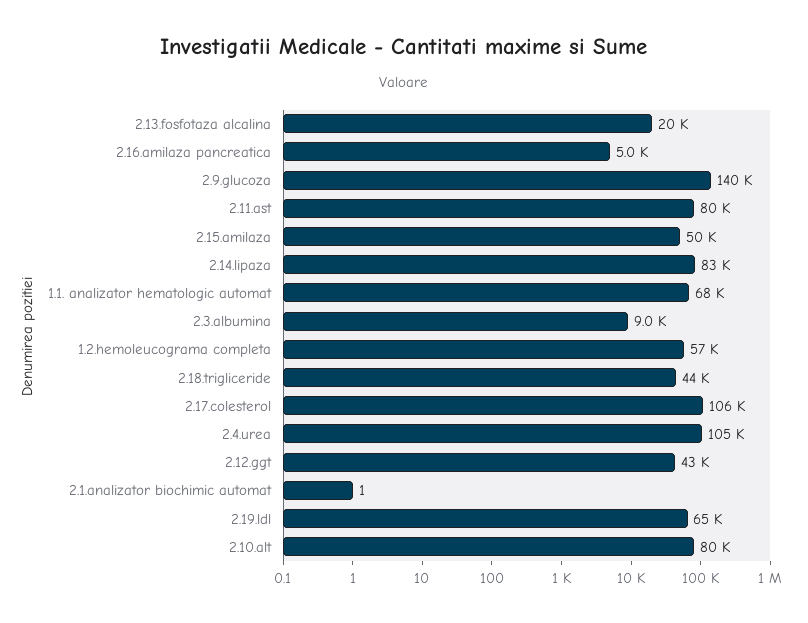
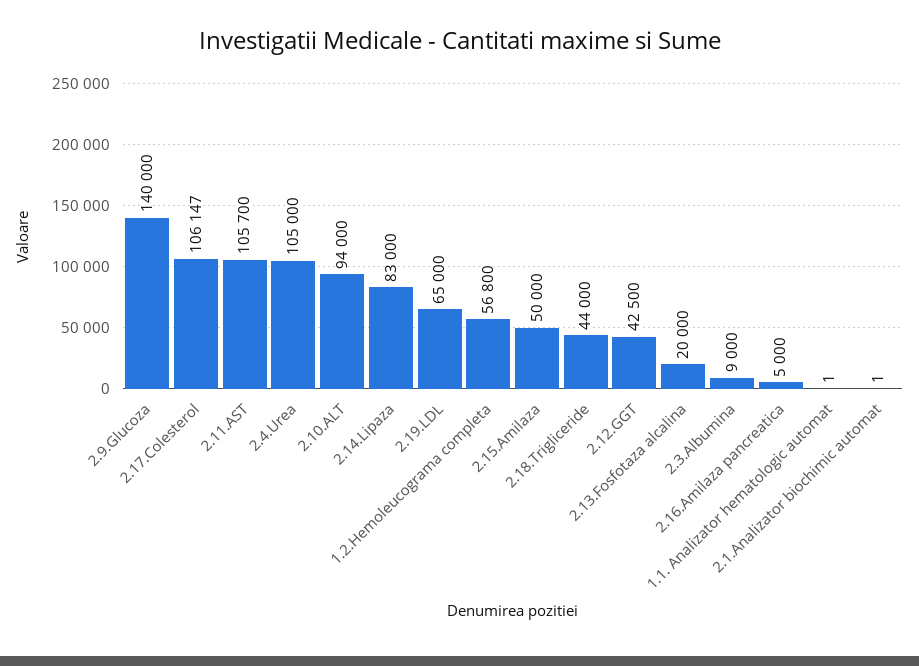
2.11.ast: 80000 -> 105700
1.1. analizator hematologic automat: 68000 -> 1
2.10.alt: 80000 -> 94000

